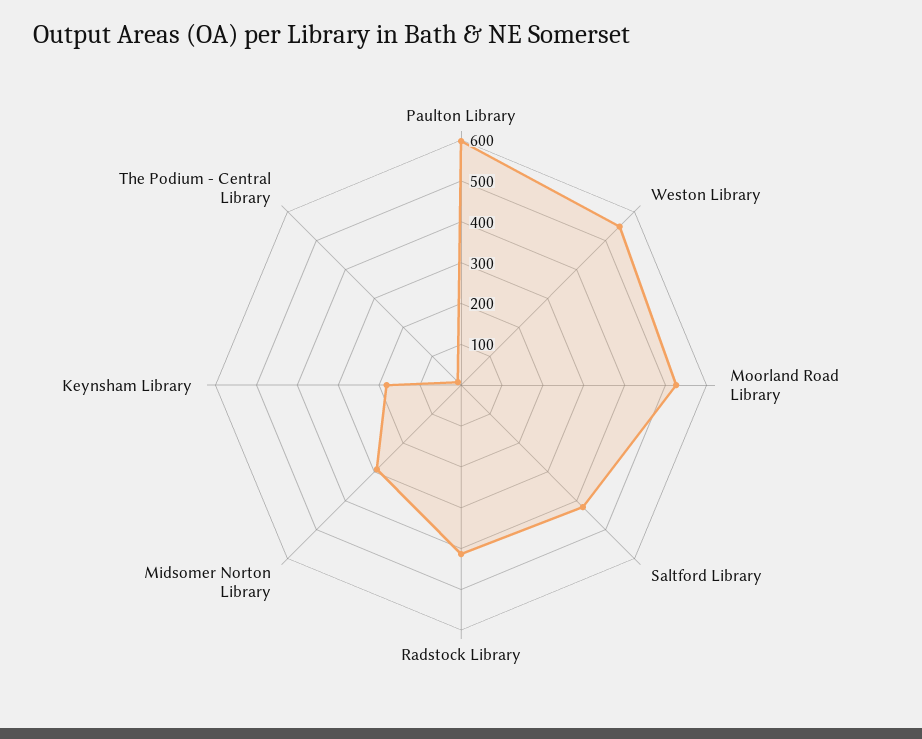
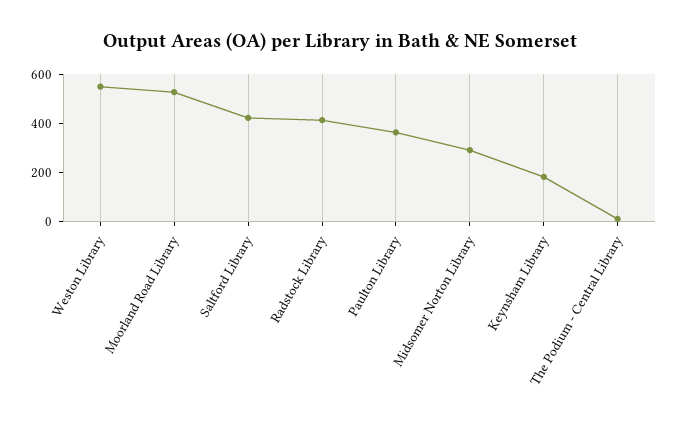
Paulton Library: 600 -> 350

